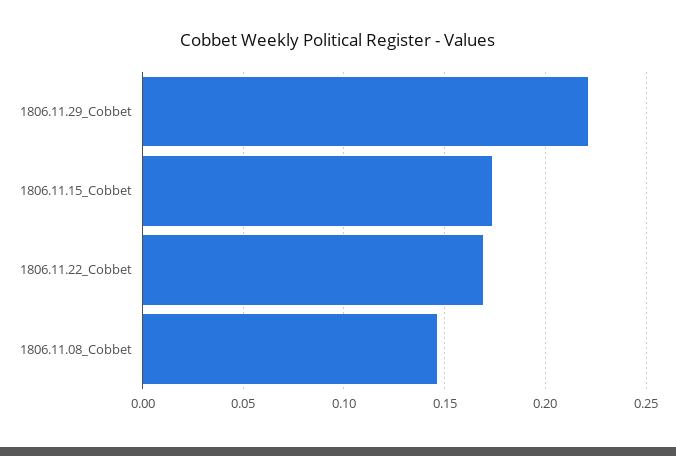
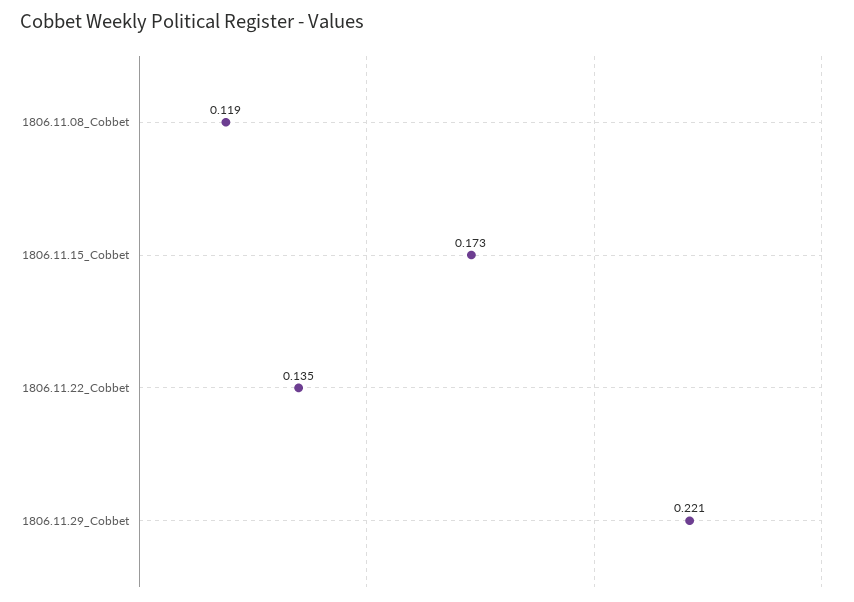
1806.11.22_Cobbet: 0.17 -> 0.135
1806.11.08_Cobbet: 0.145 -> 0.119

